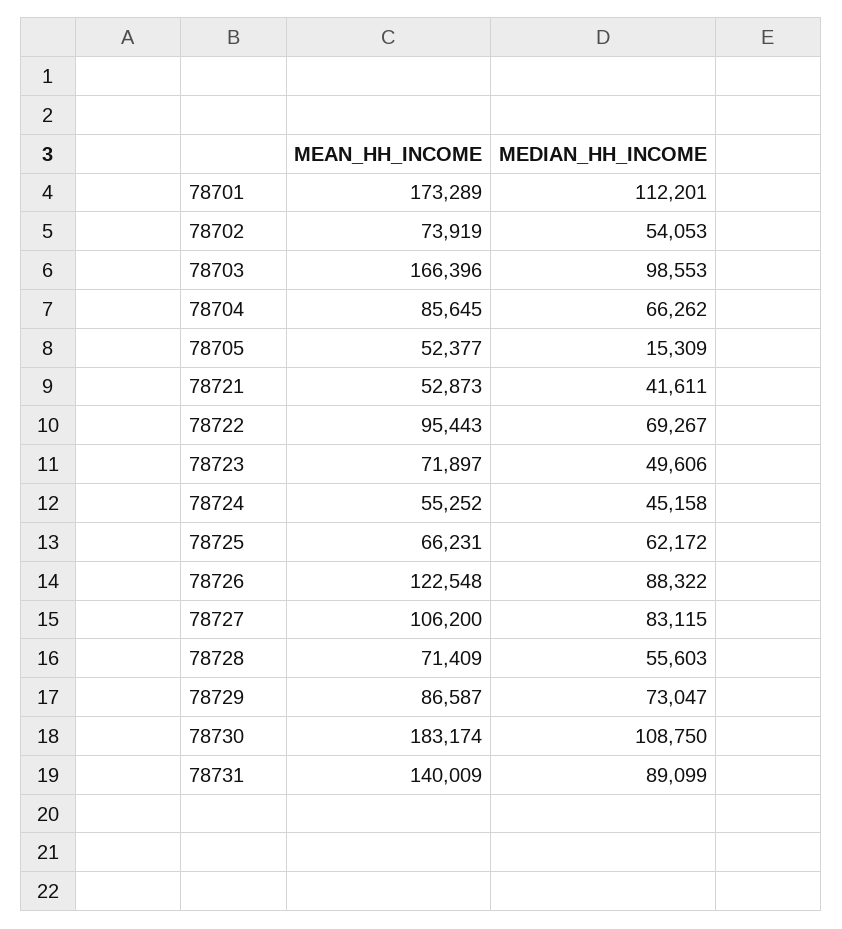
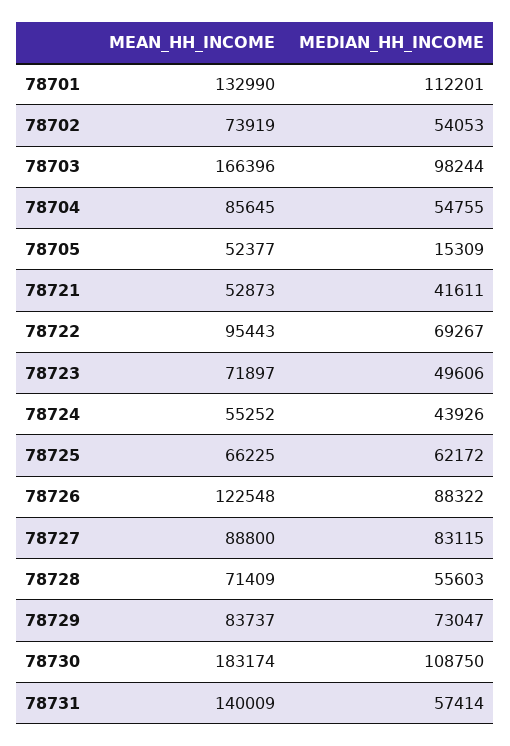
MEAN_HH_INCOME, 78701: 173289 -> 132990
MEDIAN_HH_INCOME, 78703: 98553 -> 98244
MEDIAN_HH_INCOME, 78704: 66262 -> 54755
MEDIAN_HH_INCOME, 78724: 45158 -> 43926
MEAN_HH_INCOME, 78725: 66231 -> 66225
MEAN_HH_INCOME, 78727: 106200 -> 88800
MEAN_HH_INCOME, 78729: 86587 -> 83737
MEDIAN_HH_INCOME, 78731: 89099 -> 57414

